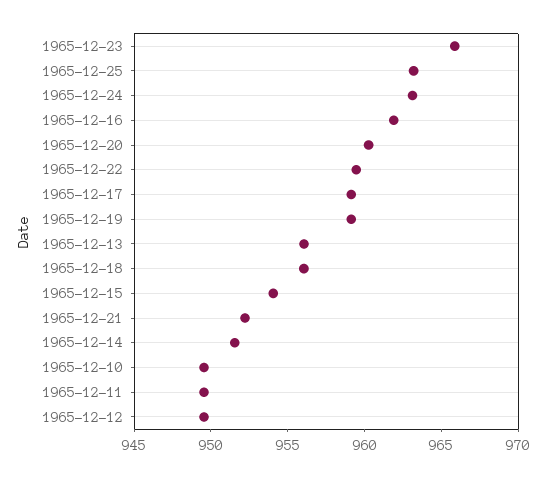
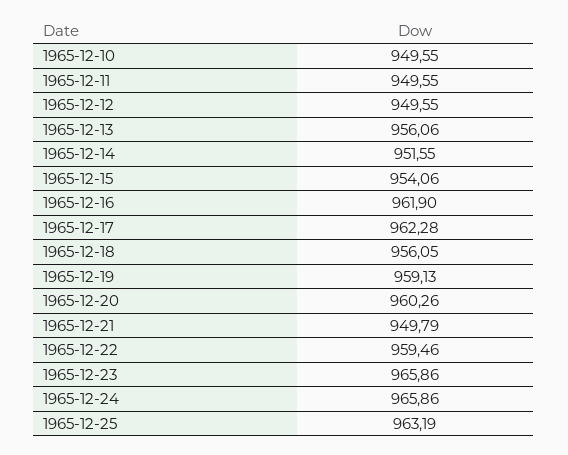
1965-12-24: 963 -> 965.86
1965-12-17: 959 -> 962.28
1965-12-21: 952 -> 949.79

